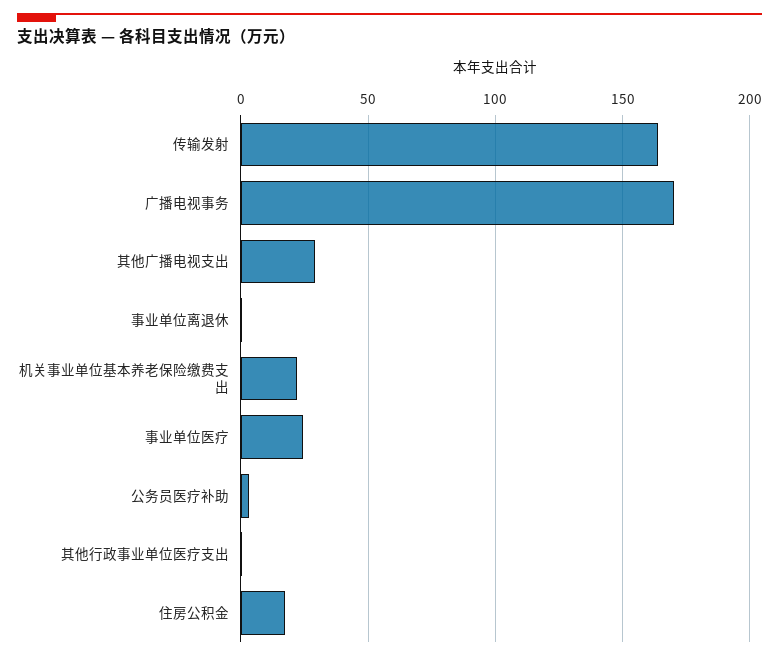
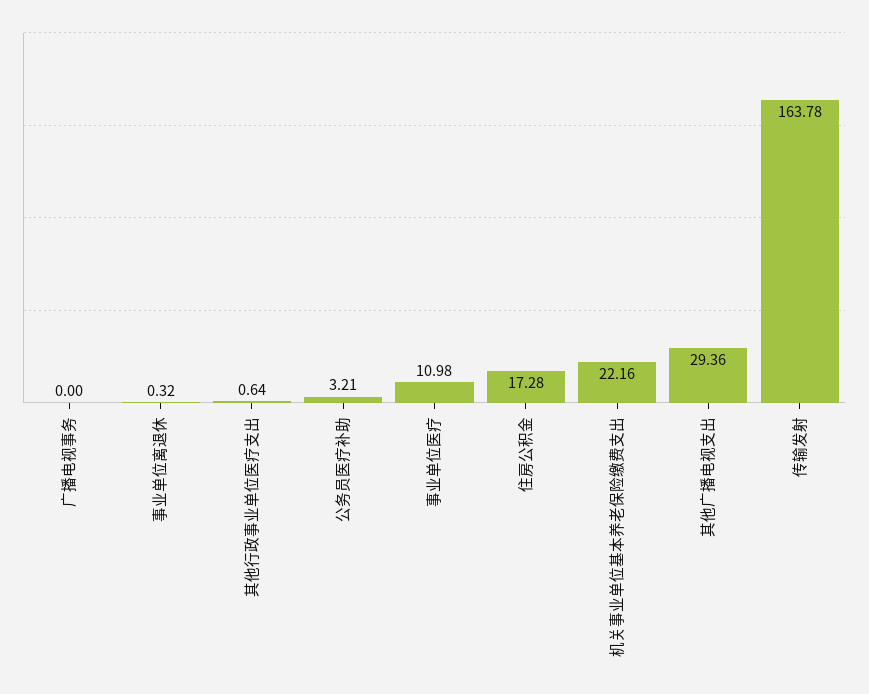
广播电视事务: 170 -> 0
事业单位医疗: 25 -> 10.98

